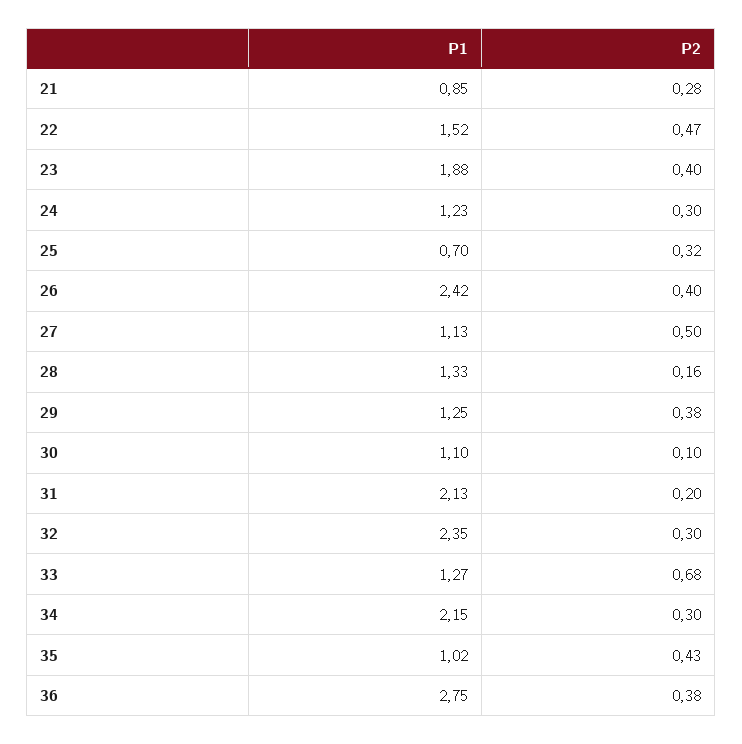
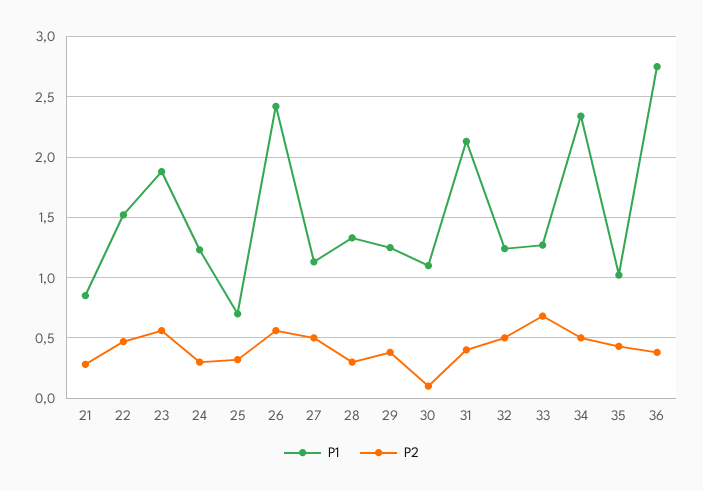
P2, 23: 0.4 -> 0.55
P2, 26: 0.4 -> 0.55
P2, 28: 0.16 -> 0.3
P2, 31: 0.2 -> 0.4
P1, 32: 2.35 -> 1.25
P2, 32: 0.3 -> 0.5
P1, 34: 2.15 -> 2.35
P2, 34: 0.3 -> 0.5

